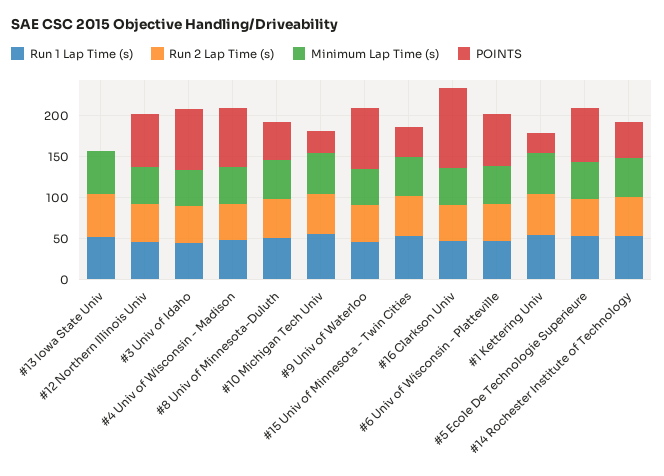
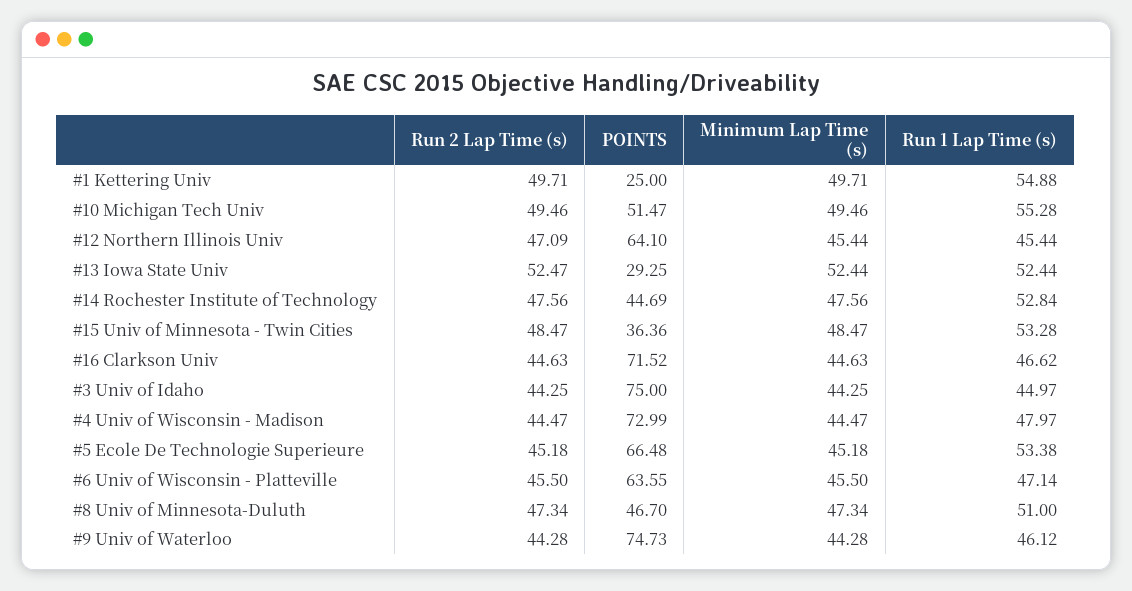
POINTS, #13 Iowa State Univ: 0 -> 29.25
POINTS, #10 Michigan Tech Univ: 30 -> 51.47
POINTS, #16 Clarkson Univ: 100 -> 71.52

